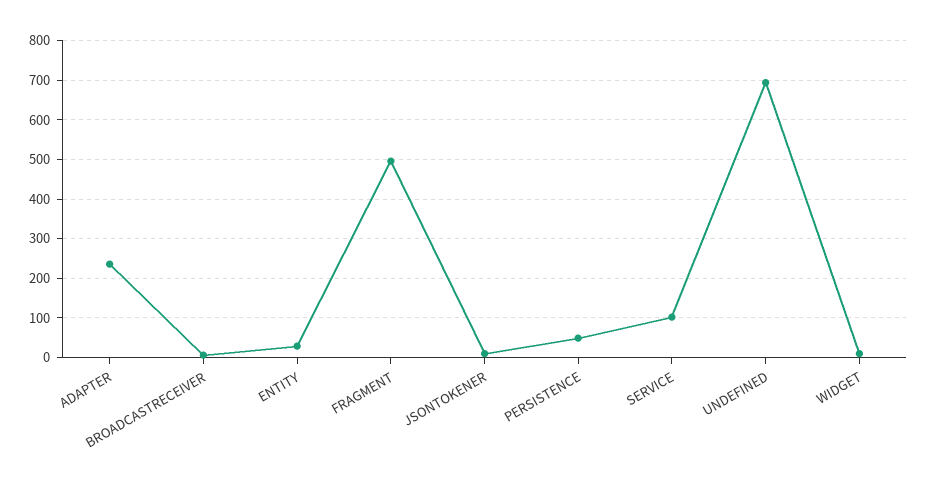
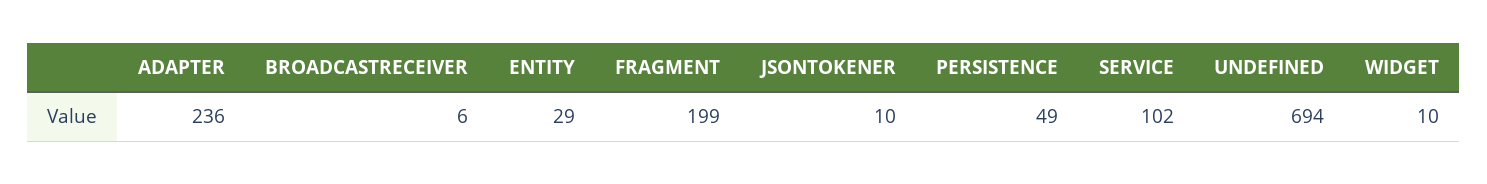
FRAGMENT: 500 -> 199

